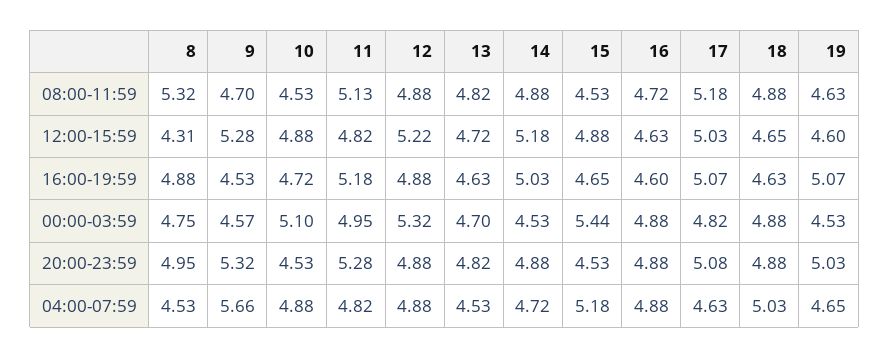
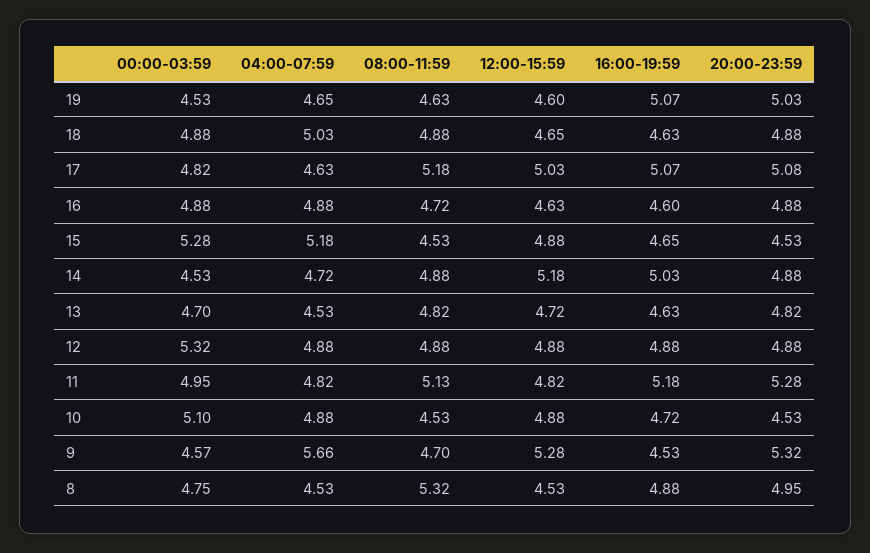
8, 12:00-15:59: 4.31 -> 4.53
12, 12:00-15:59: 5.22 -> 4.88
15, 00:00-03:59: 5.44 -> 5.28

